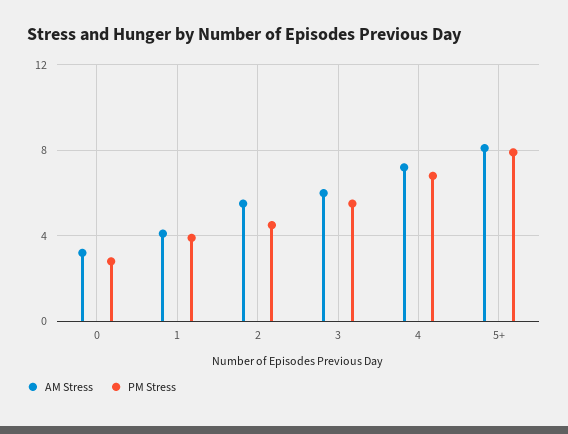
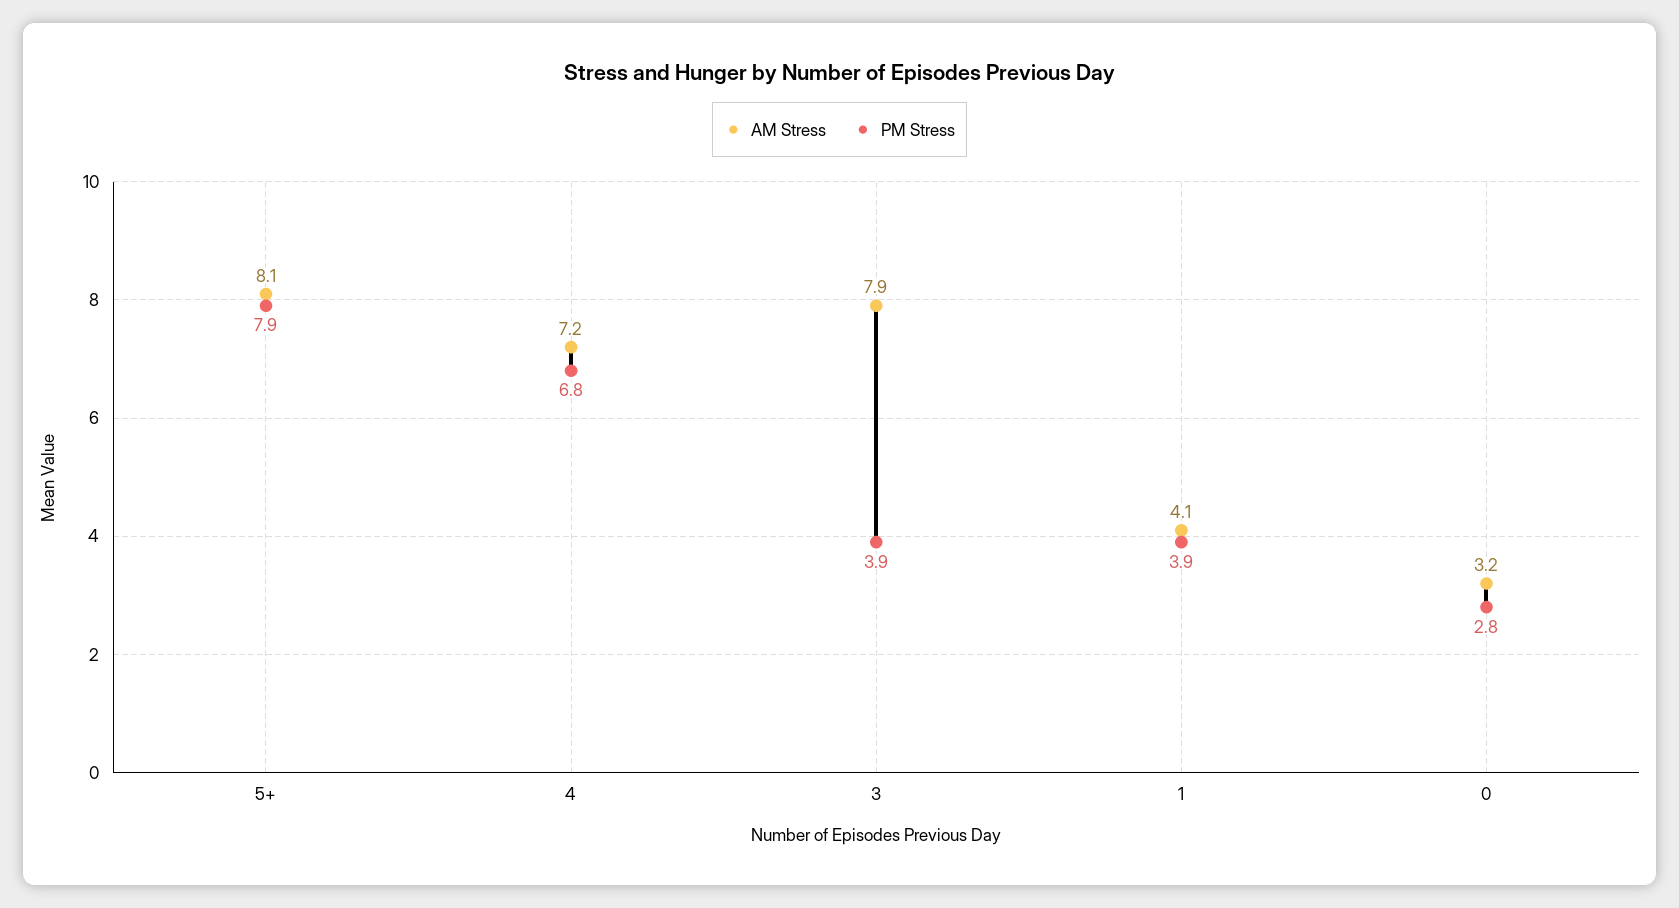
AM Stress, 2: 5.5 -> none
PM Stress, 2: 4.5 -> none
AM Stress, 3: 6 -> 7.9
PM Stress, 3: 5.5 -> 3.9

